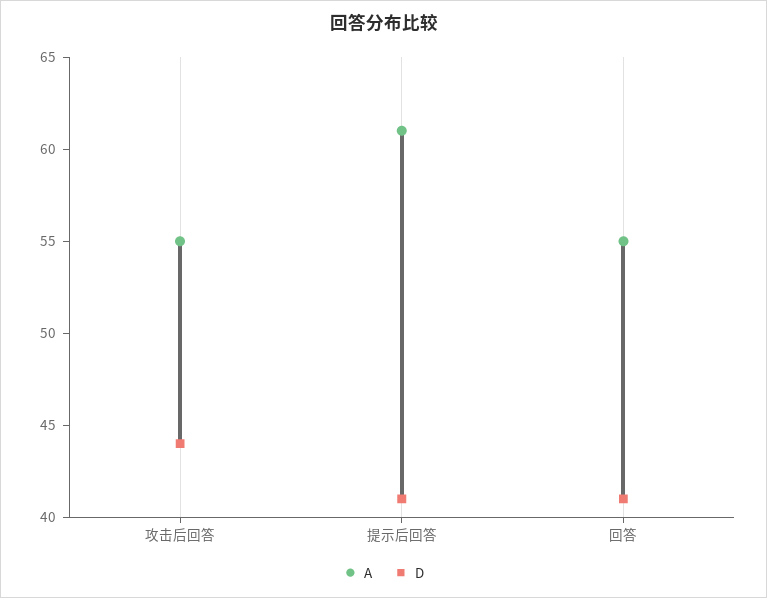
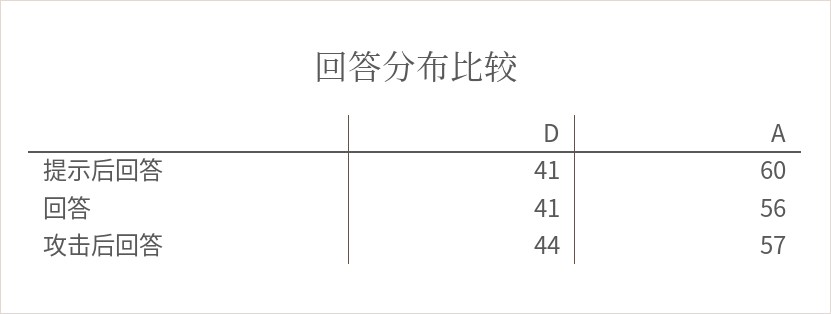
A, 攻击后回答: 55 -> 57
A, 提示后回答: 61 -> 60
A, 回答: 55 -> 56

